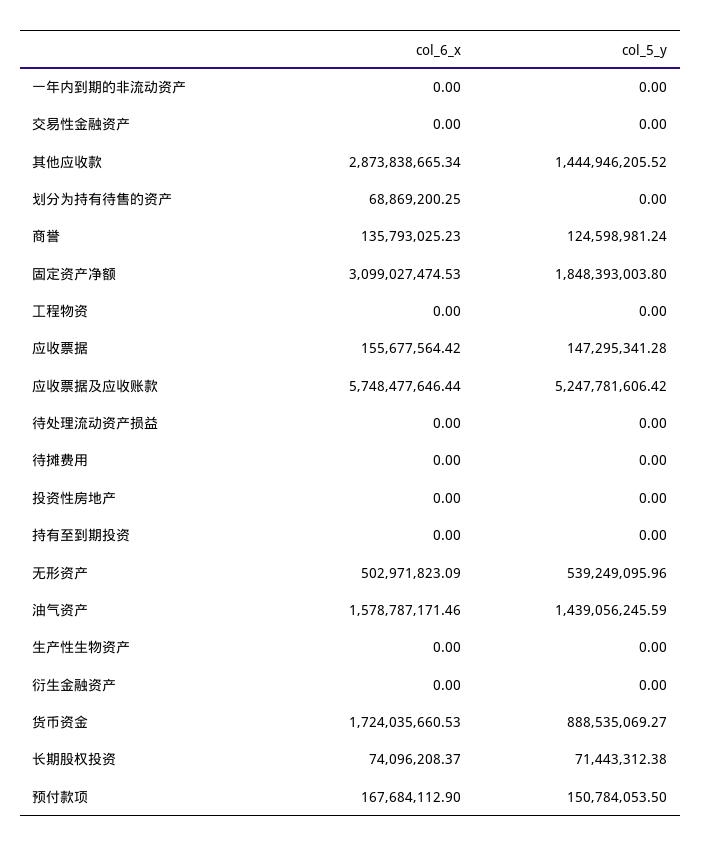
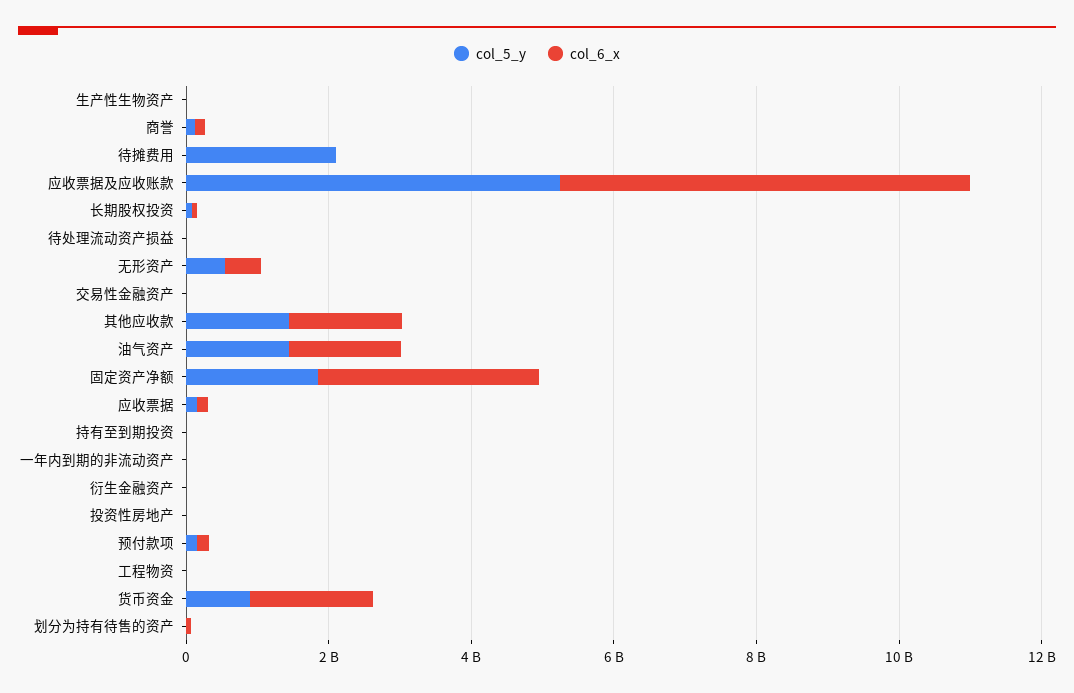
col_6_x, 其他应收款: 2873838665.34 -> 1500000000
col_5_y, 待摊费用: 0 -> 2000000000

